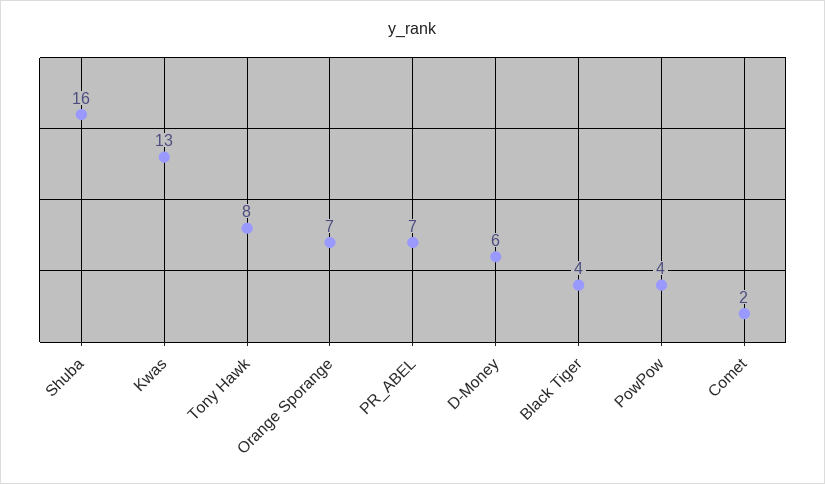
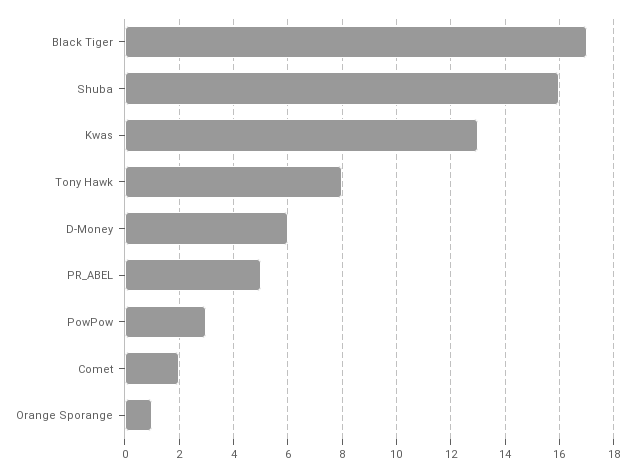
Orange Sporange: 7 -> 1
PR_ABEL: 7 -> 5
Black Tiger: 4 -> 17
PowPow: 4 -> 3

